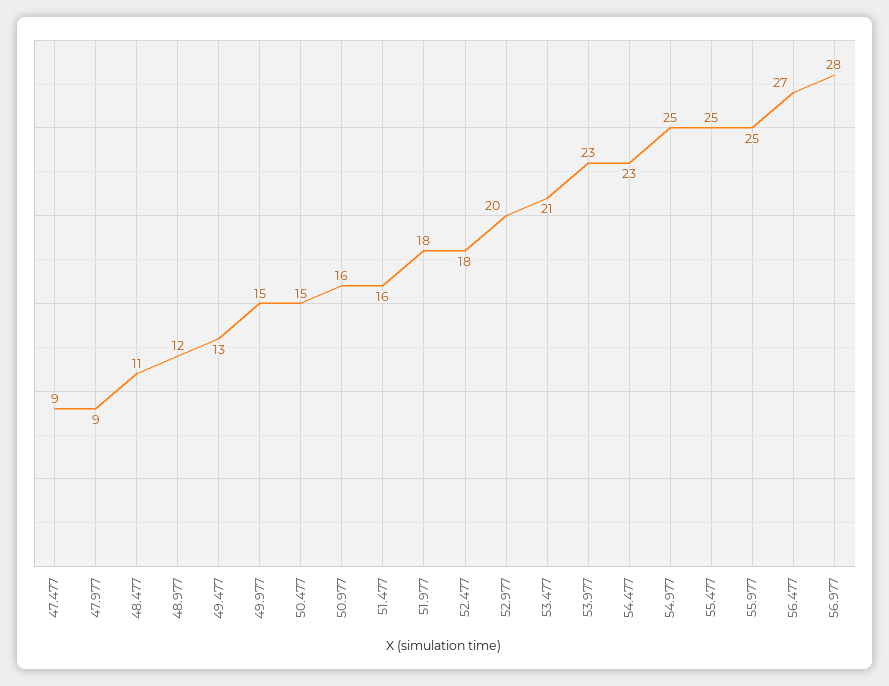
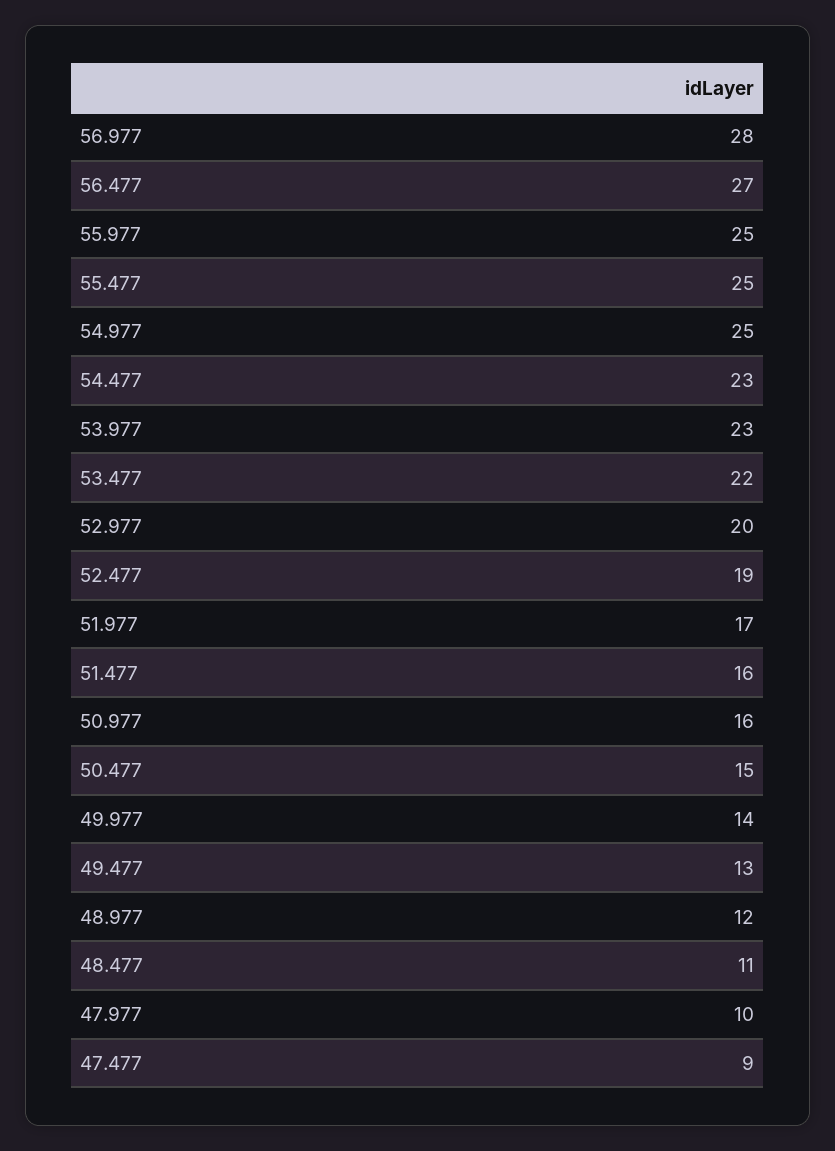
47.977: 9 -> 10
49.977: 15 -> 14
51.977: 18 -> 17
52.477: 18 -> 19
53.477: 21 -> 22

